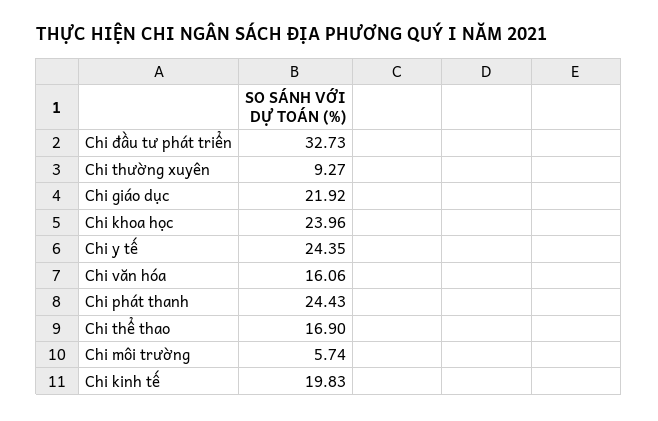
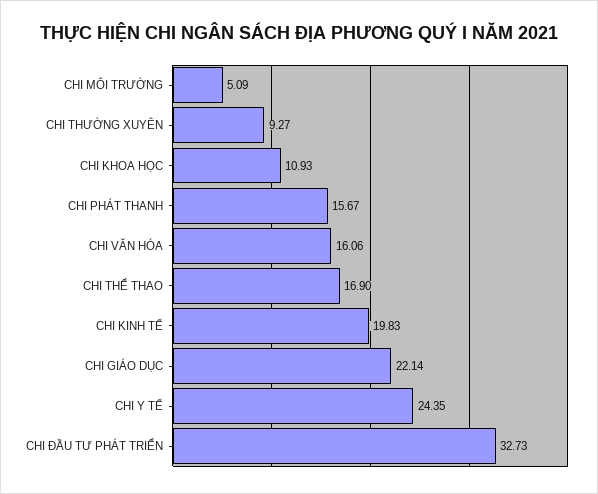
Chi giáo dục: 21.92 -> 22.14
Chi khoa học: 23.96 -> 10.93
Chi phát thanh: 24.43 -> 15.67
Chi môi trường: 5.74 -> 5.09

